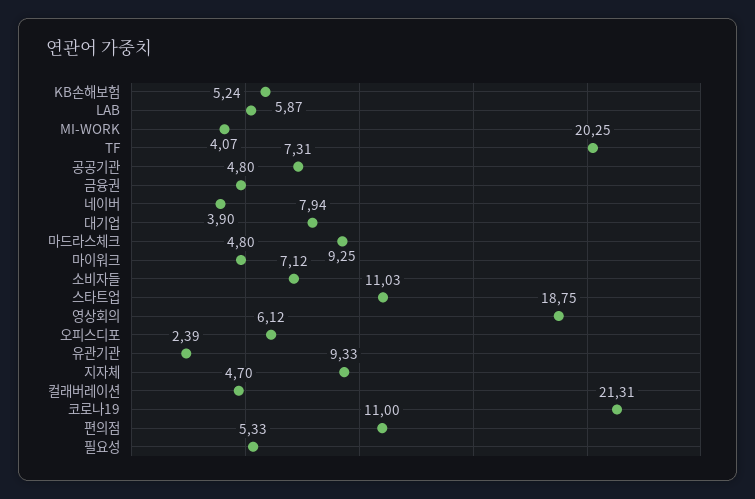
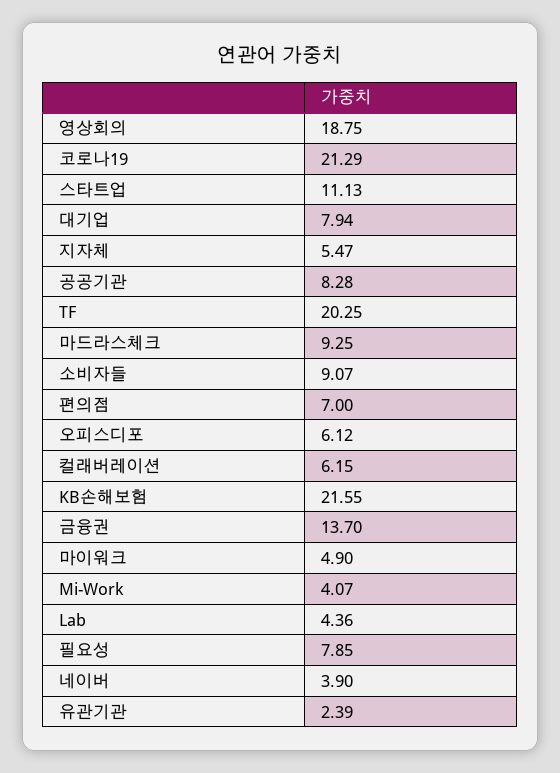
KB손해보험: 5.87 -> 21.55
LAB: 5.24 -> 4.36
공공기관: 7.31 -> 8.28
금융권: 4.8 -> 13.7
마이워크: 4.8 -> 4.9
소비자들: 7.12 -> 9.07
스타트업: 11.03 -> 11.13
지자체: 9.33 -> 5.47
컬래버레이션: 4.7 -> 6.15
코로나19: 21.31 -> 21.29
편의점: 11 -> 7
필요성: 5.33 -> 7.85

